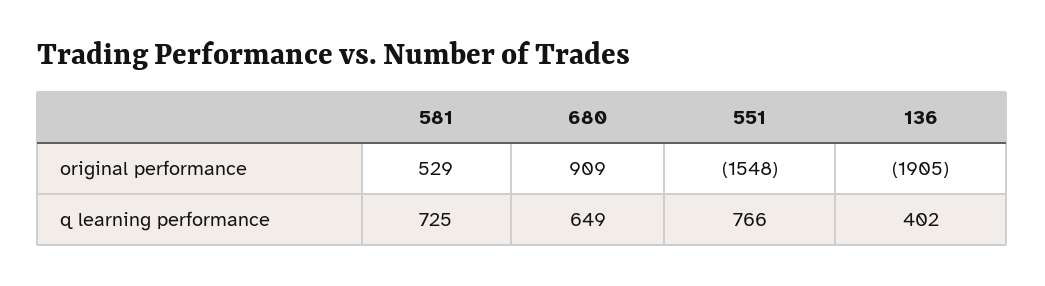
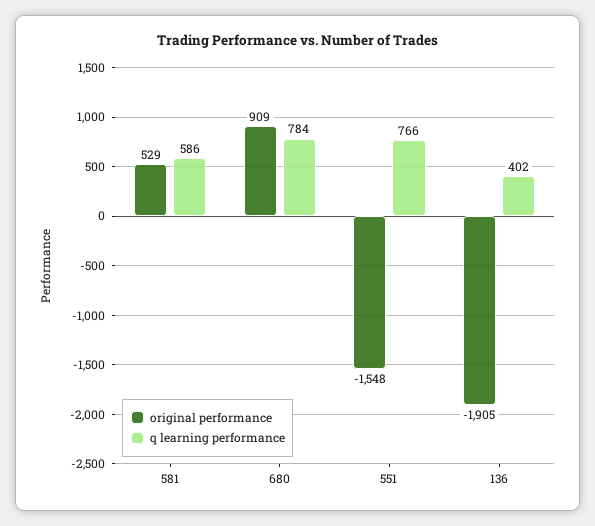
q learning performance, 581: 725 -> 586
q learning performance, 680: 649 -> 784

